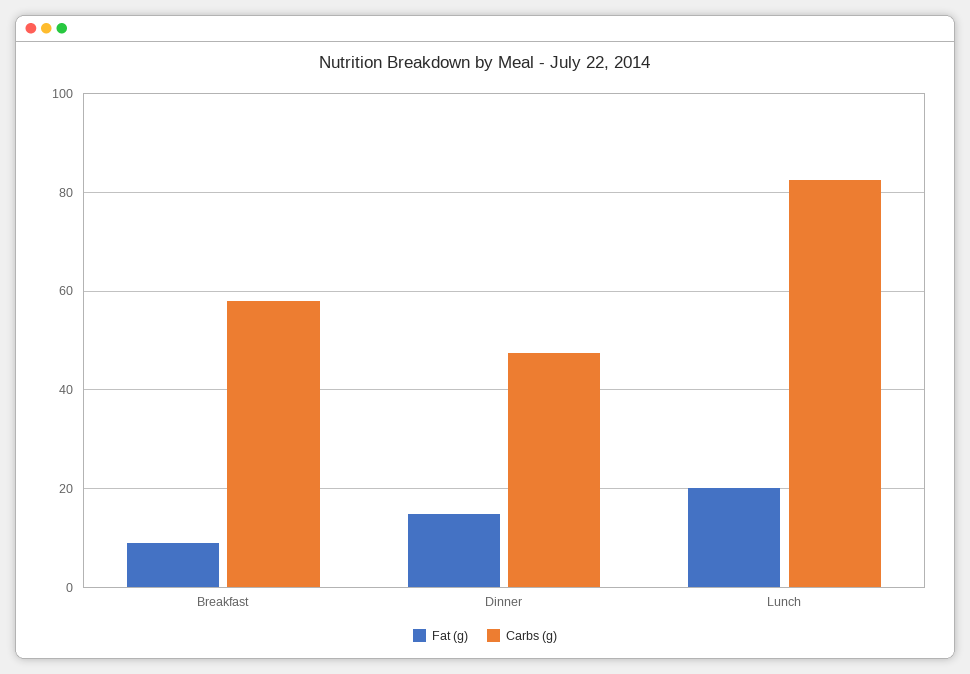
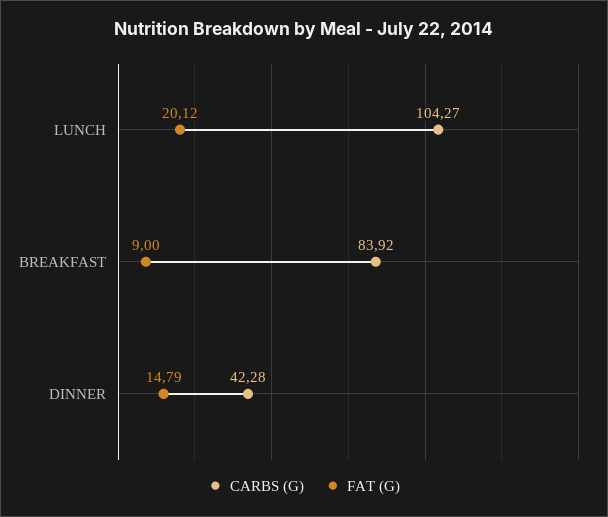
Carbs (g), Breakfast: 58 -> 83.92
Carbs (g), Dinner: 48 -> 42.28
Carbs (g), Lunch: 82 -> 104.27

